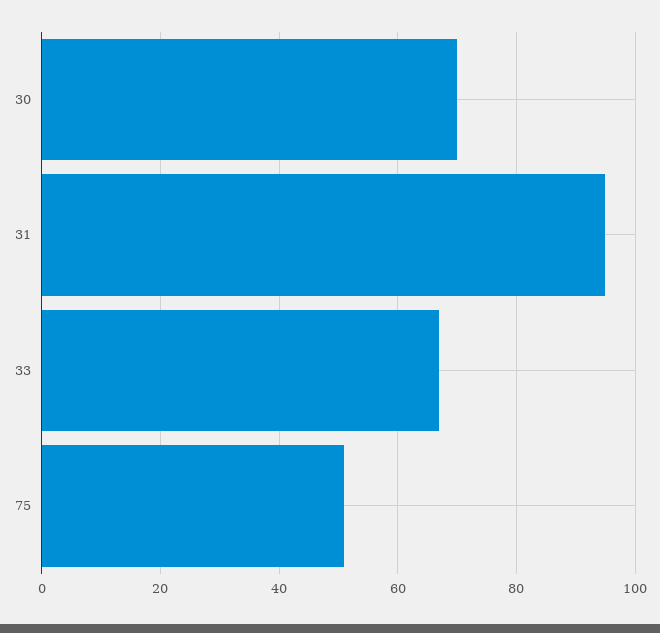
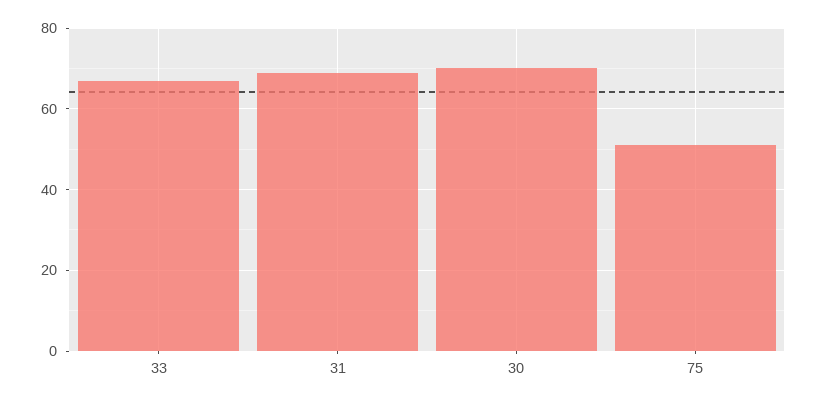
31: 95 -> 70

